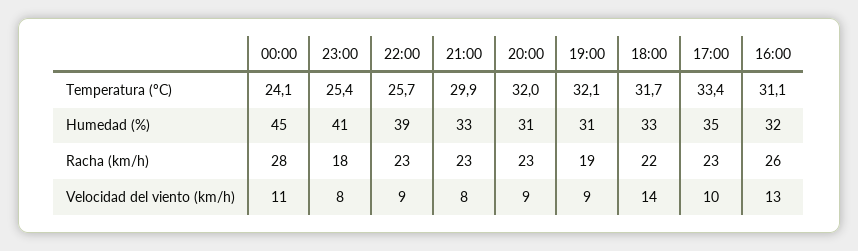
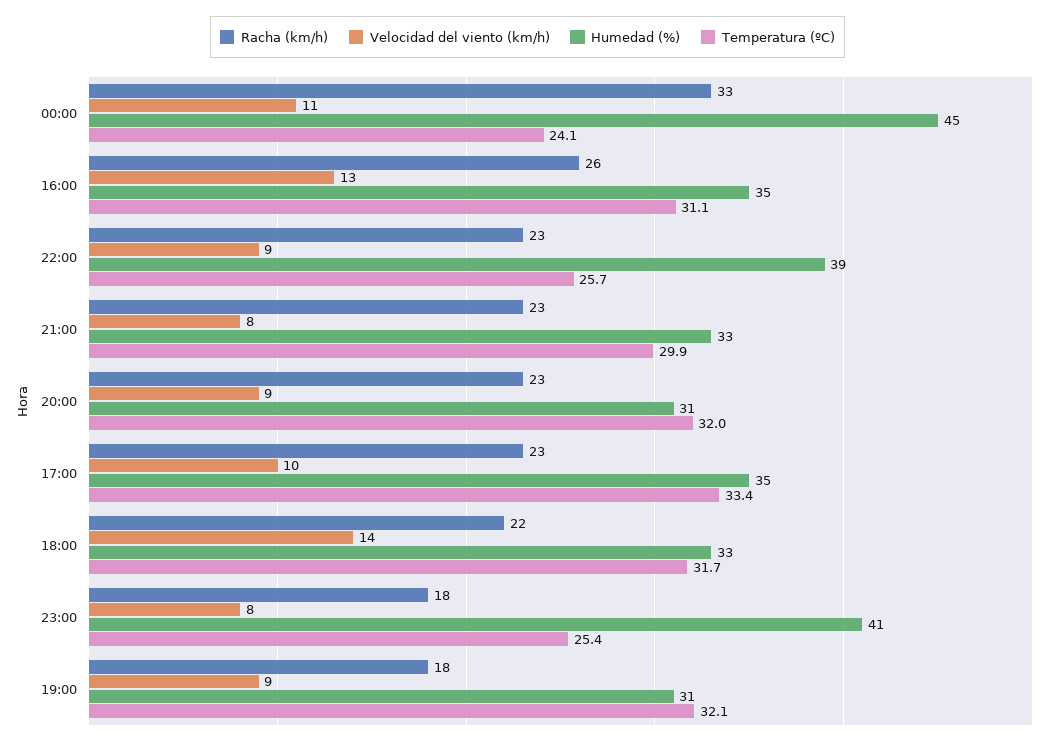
Humedad (%), 16:00: 32 -> 35
Racha (km/h), 00:00: 28 -> 33
Racha (km/h), 19:00: 19 -> 18

